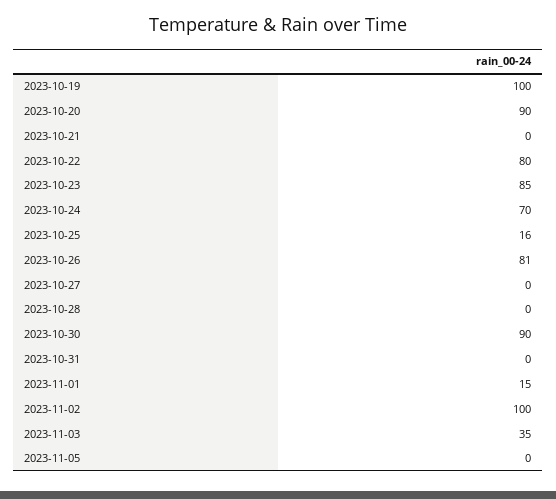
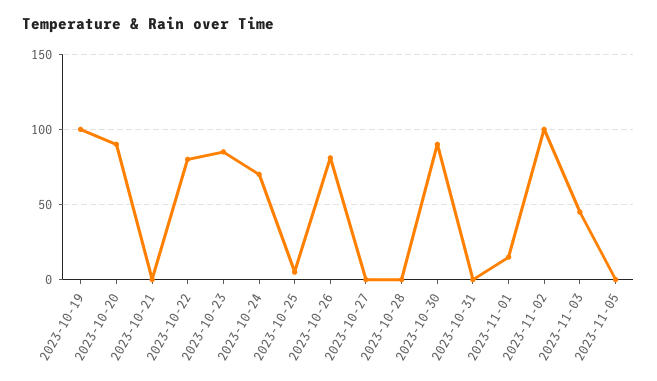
2023-10-25: 16 -> 5
2023-11-03: 35 -> 45

